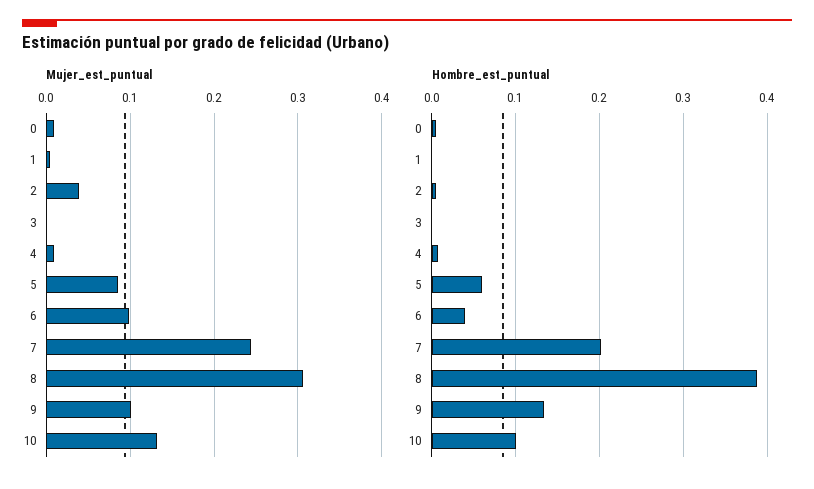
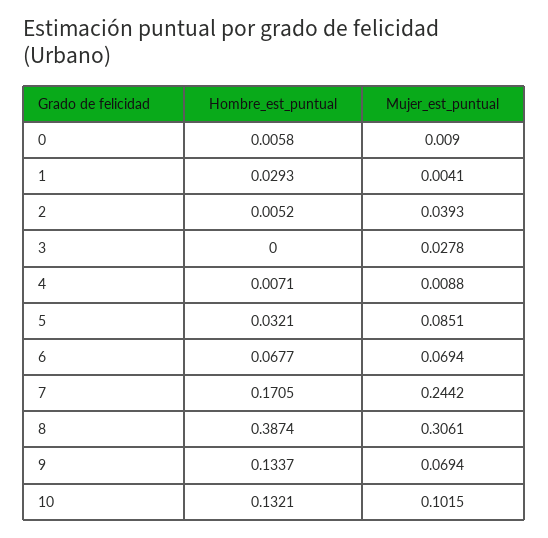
Mujer_est_puntual, 3: 0 -> 0.0278
Mujer_est_puntual, 6: 0.1 -> 0.0694
Mujer_est_puntual, 9: 0.1 -> 0.0694
Mujer_est_puntual, 10: 0.13 -> 0.1015
Hombre_est_puntual, 1: 0 -> 0.0293
Hombre_est_puntual, 5: 0.06 -> 0.0321
Hombre_est_puntual, 6: 0.04 -> 0.0677
Hombre_est_puntual, 7: 0.2 -> 0.1705
Hombre_est_puntual, 10: 0.1 -> 0.1321

